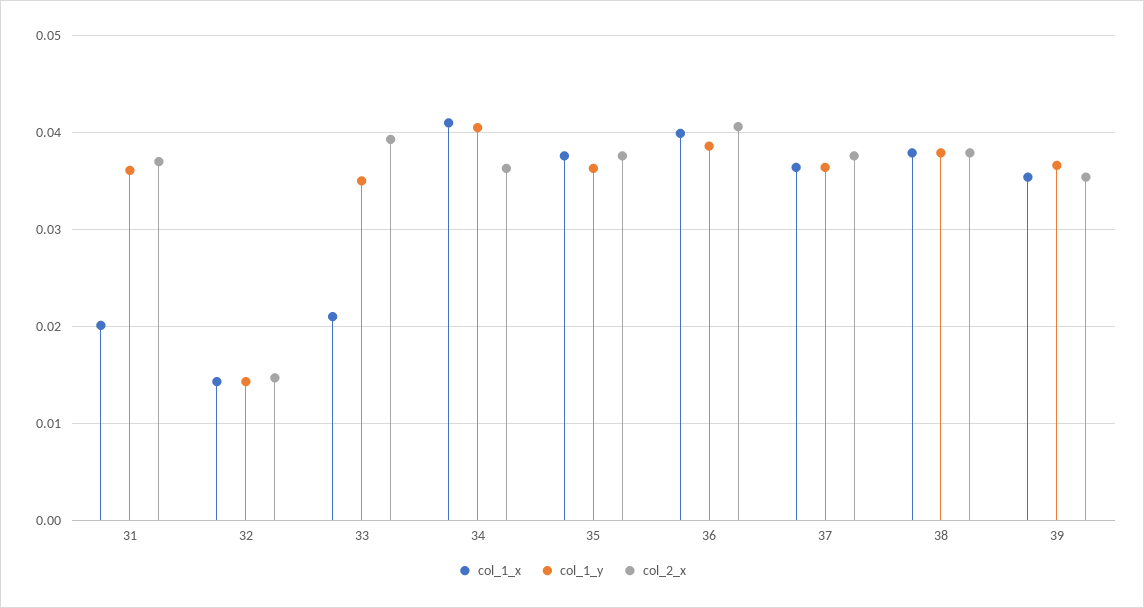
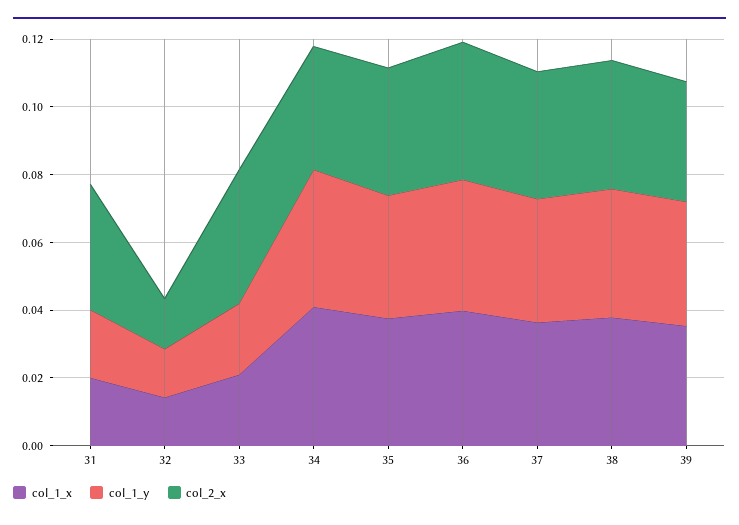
col_1_y, 31: 0.036 -> 0.02
col_1_y, 33: 0.035 -> 0.02

